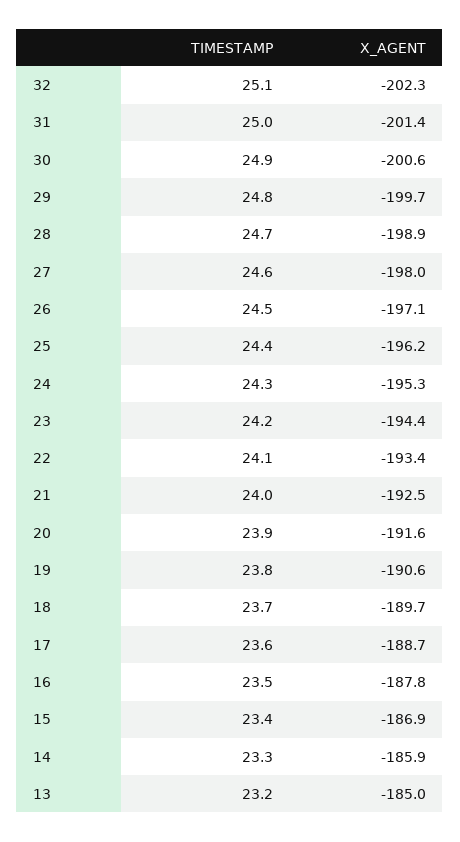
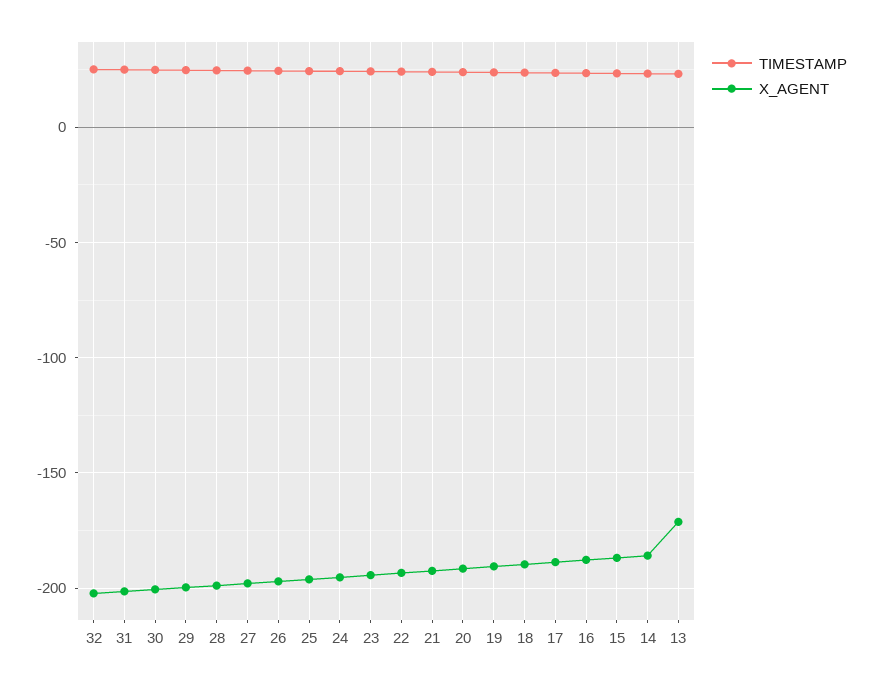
X_AGENT, 13: -185 -> -170

